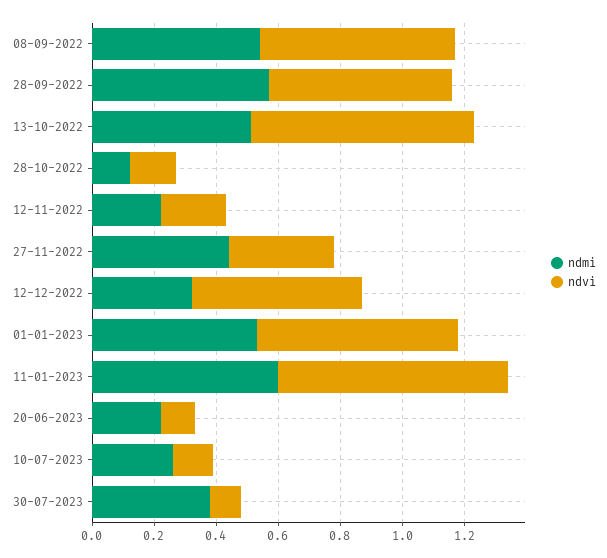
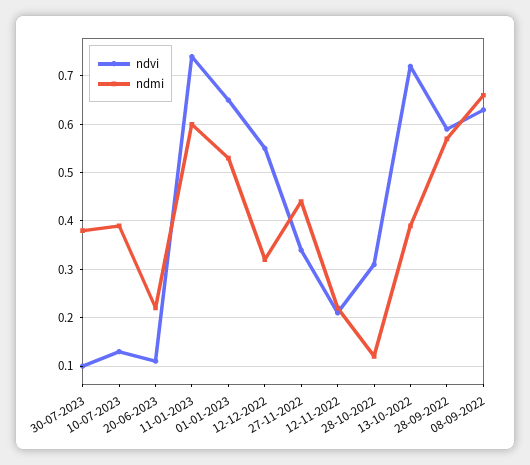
ndmi, 08-09-2022: 0.55 -> 0.65
ndmi, 13-10-2022: 0.5 -> 0.4
ndvi, 28-10-2022: 0.15 -> 0.3
ndmi, 10-07-2023: 0.25 -> 0.4

